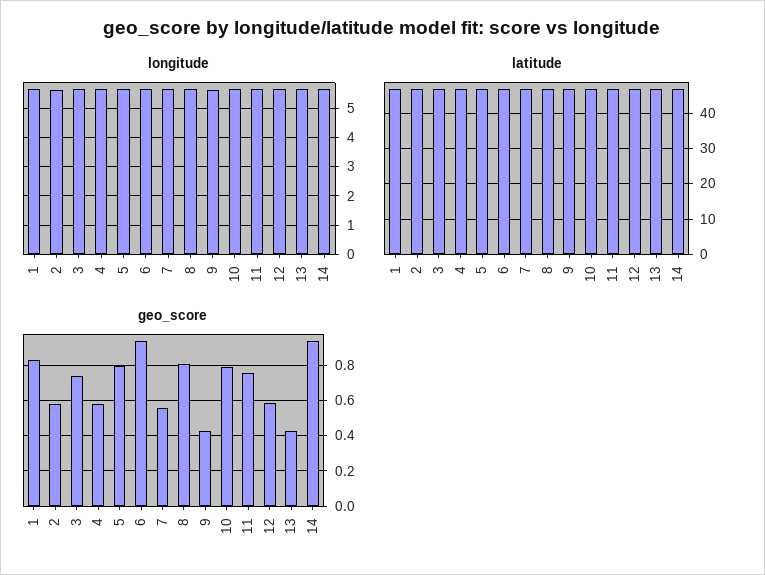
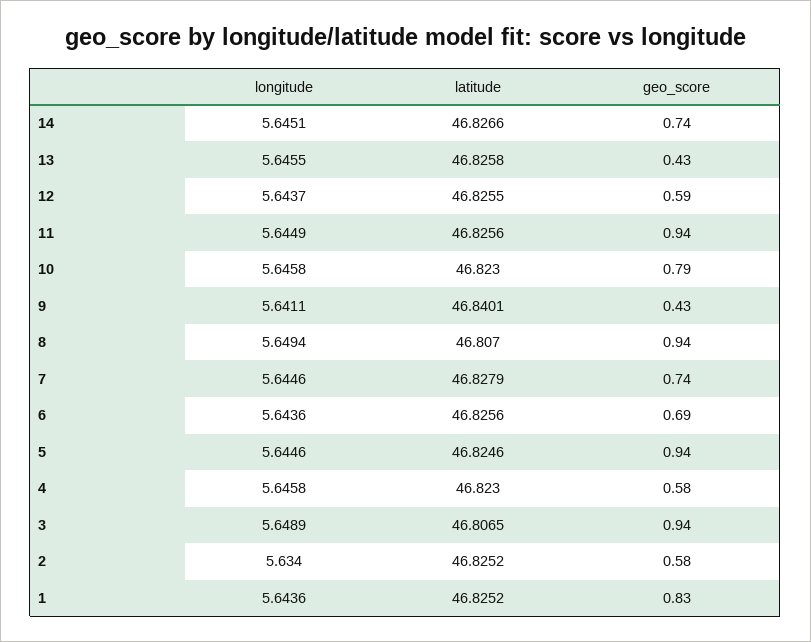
geo_score, 3: 0.75 -> 0.94
geo_score, 5: 0.8 -> 0.94
geo_score, 6: 0.95 -> 0.69
geo_score, 7: 0.55 -> 0.74
geo_score, 8: 0.8 -> 0.94
geo_score, 11: 0.75 -> 0.94
geo_score, 14: 0.95 -> 0.74

